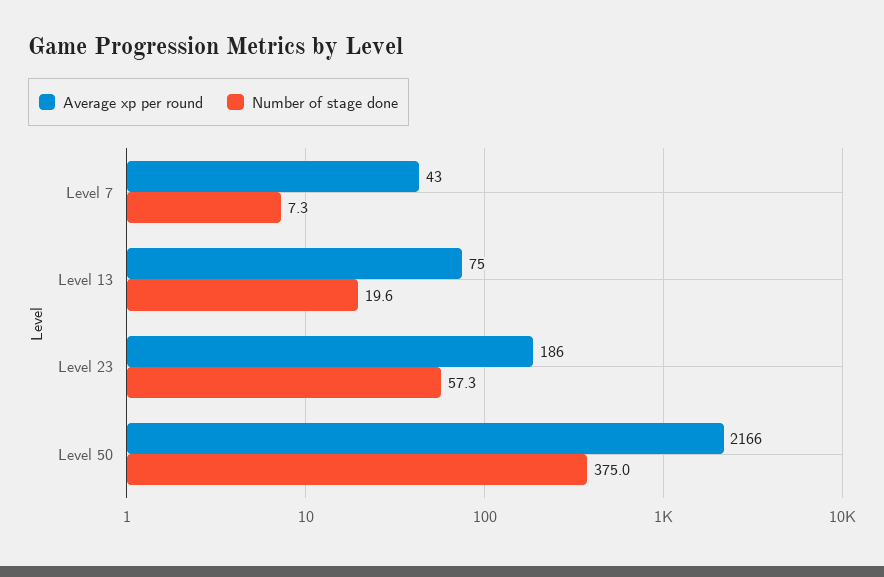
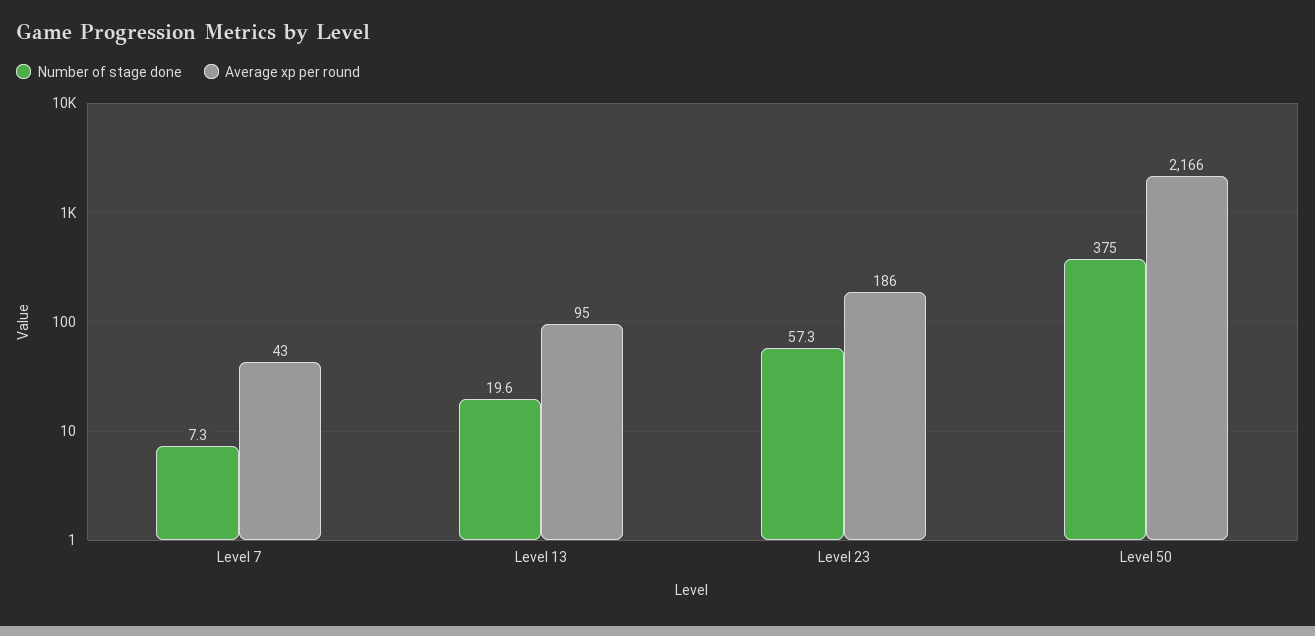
Average xp per round, Level 13: 75 -> 95

